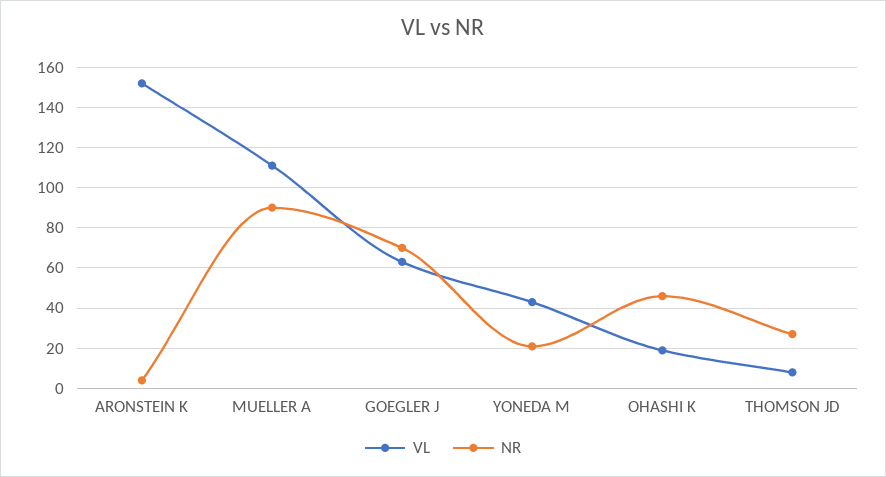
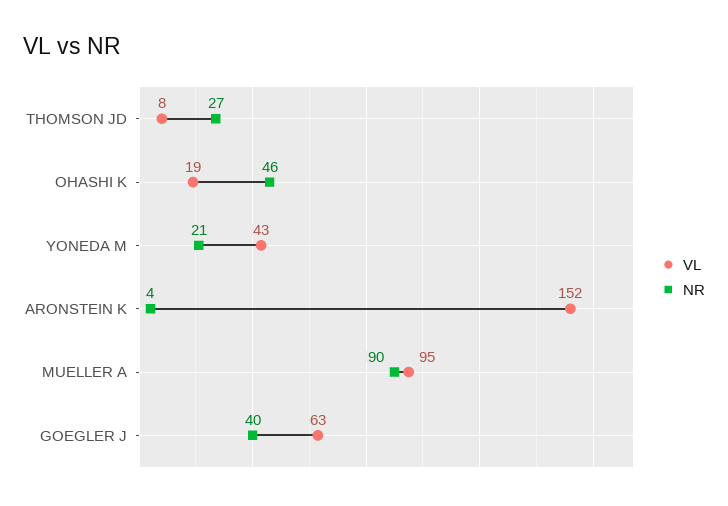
VL, MUELLER A: 110 -> 95
NR, GOEGLER J: 70 -> 40

